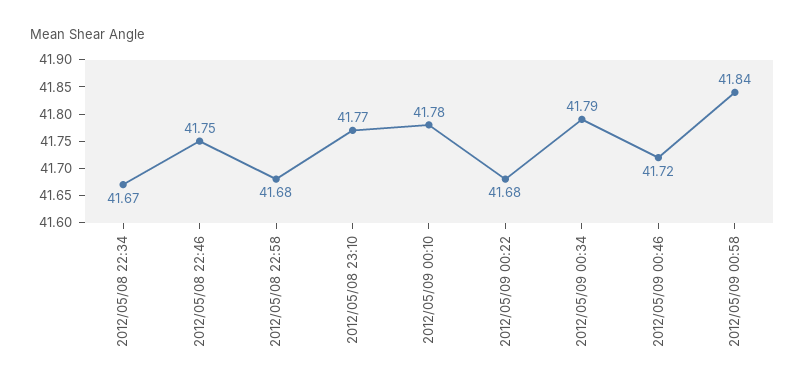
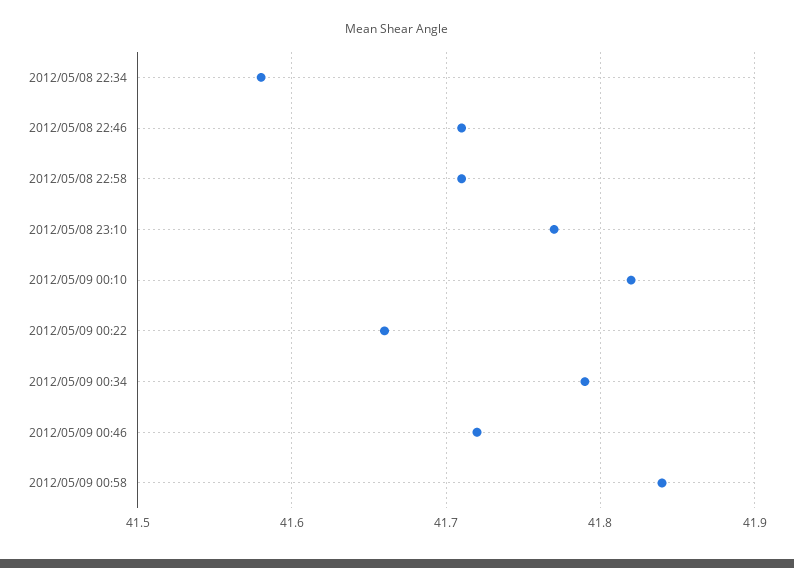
2012/05/08 22:34: 41.67 -> 41.58
2012/05/08 22:46: 41.75 -> 41.71
2012/05/08 22:58: 41.68 -> 41.71
2012/05/09 00:10: 41.78 -> 41.82
2012/05/09 00:22: 41.68 -> 41.66

